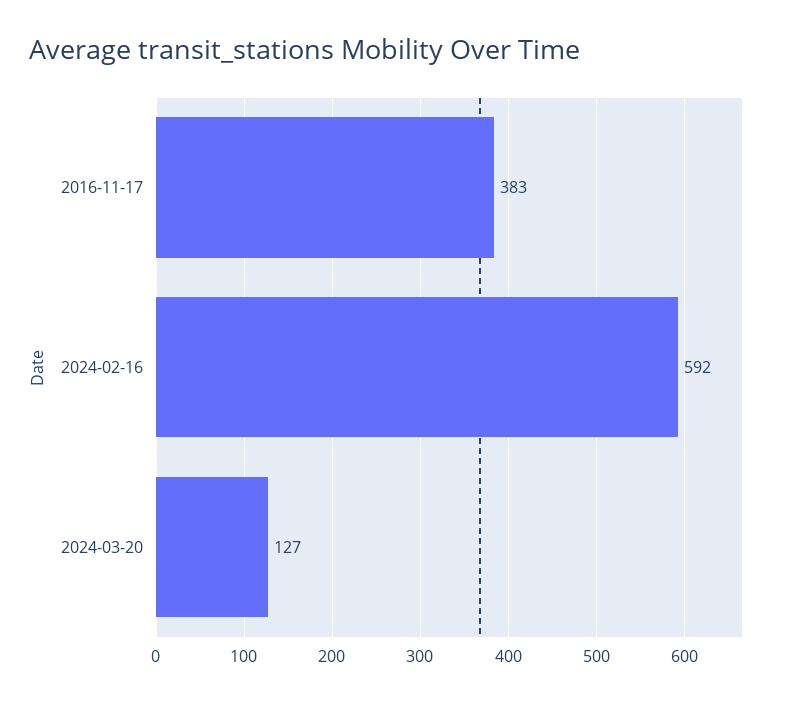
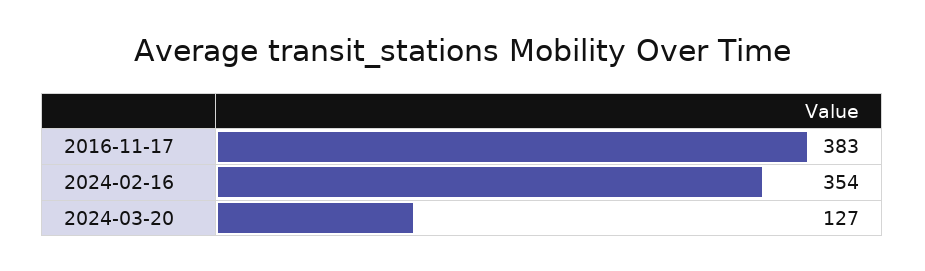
2024-02-16: 592 -> 354

